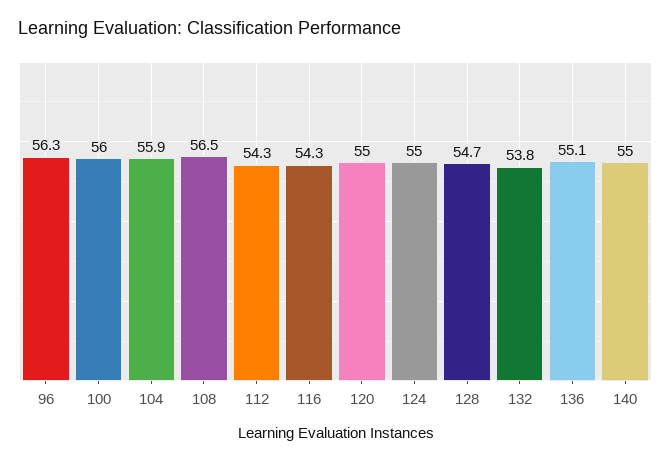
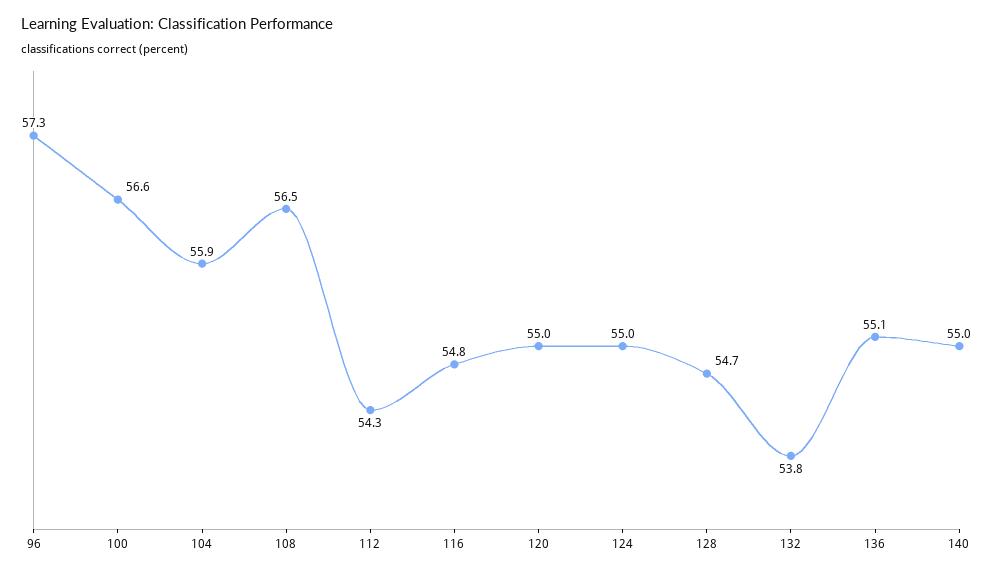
96: 56.3 -> 57.3
100: 56 -> 56.6
116: 54.3 -> 54.8

